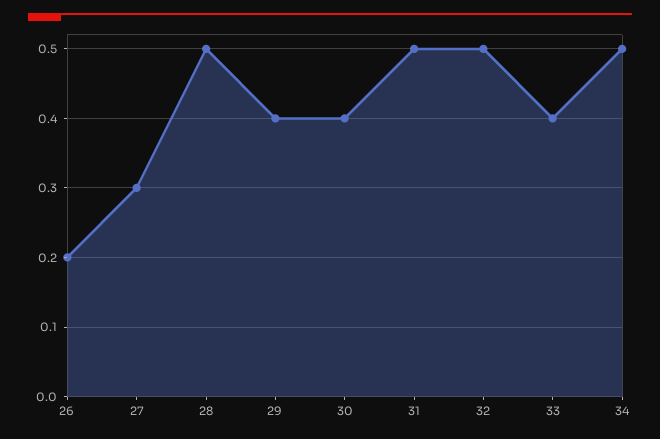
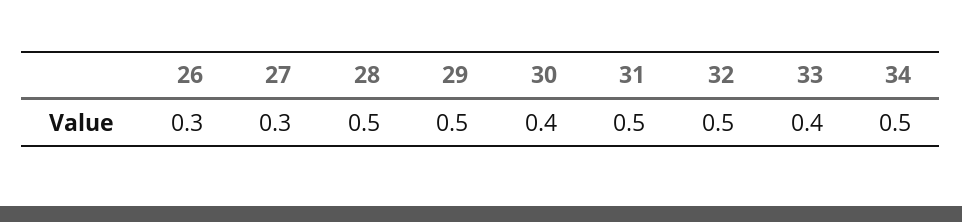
26: 0.2 -> 0.3
29: 0.4 -> 0.5

